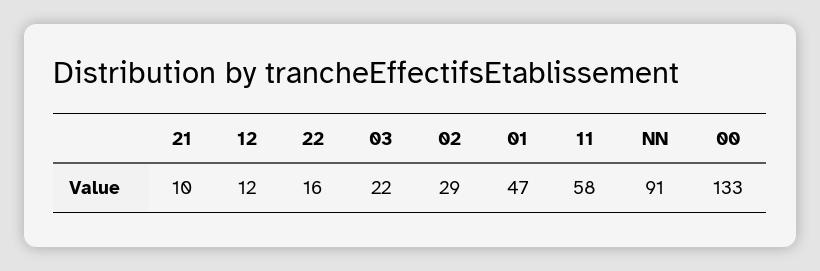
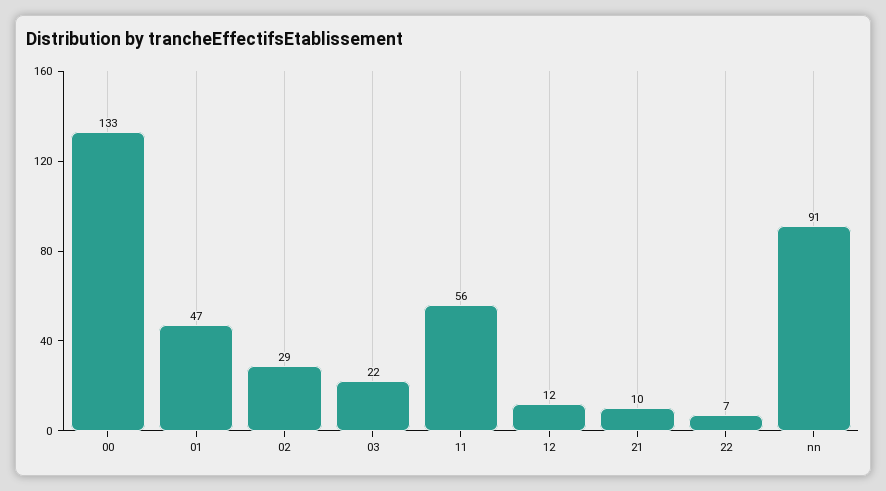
22: 16 -> 7
11: 58 -> 56

